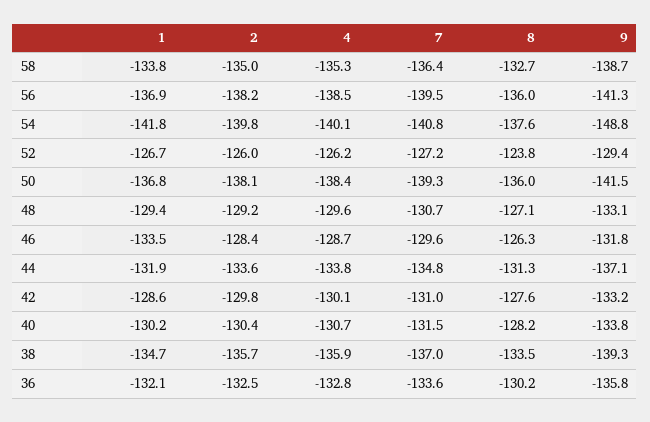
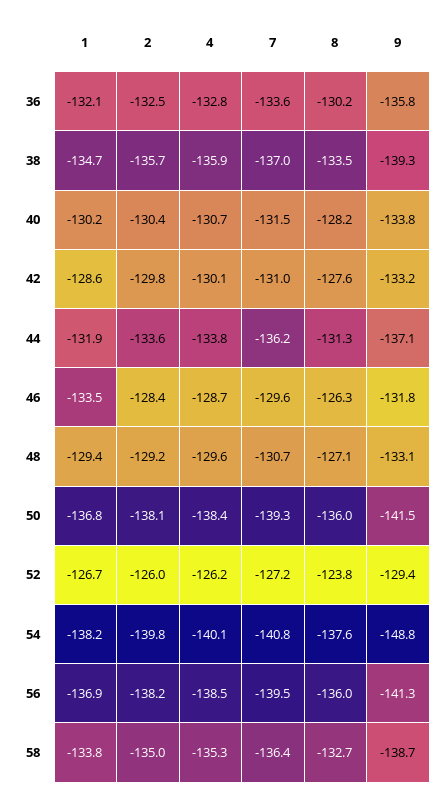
1, 54: -141.8 -> -138.2
7, 44: -134.8 -> -136.2

